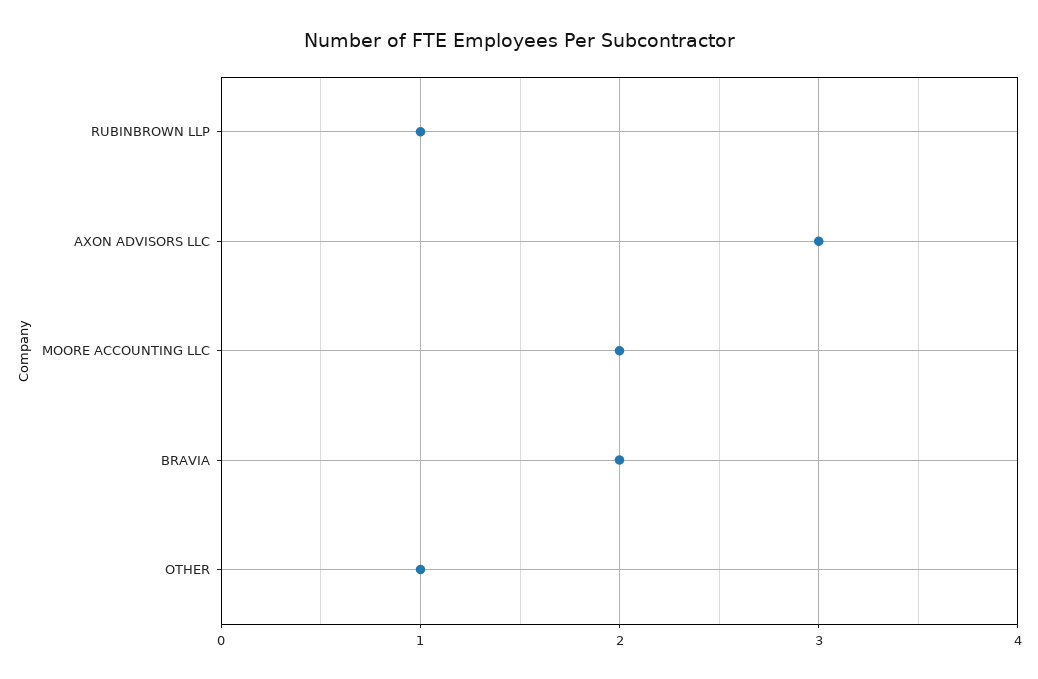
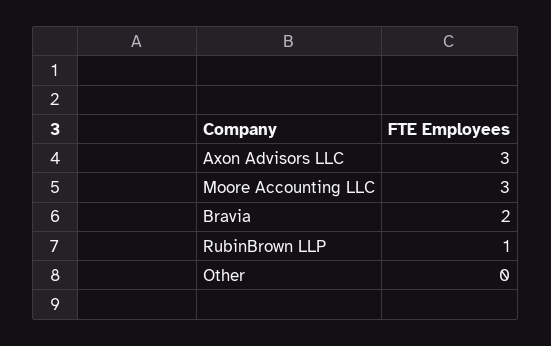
MOORE ACCOUNTING LLC: 2 -> 3
OTHER: 1 -> 0

